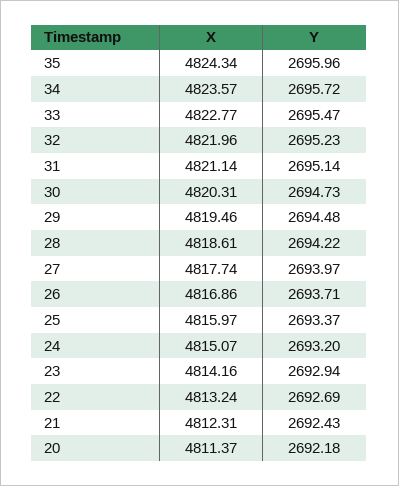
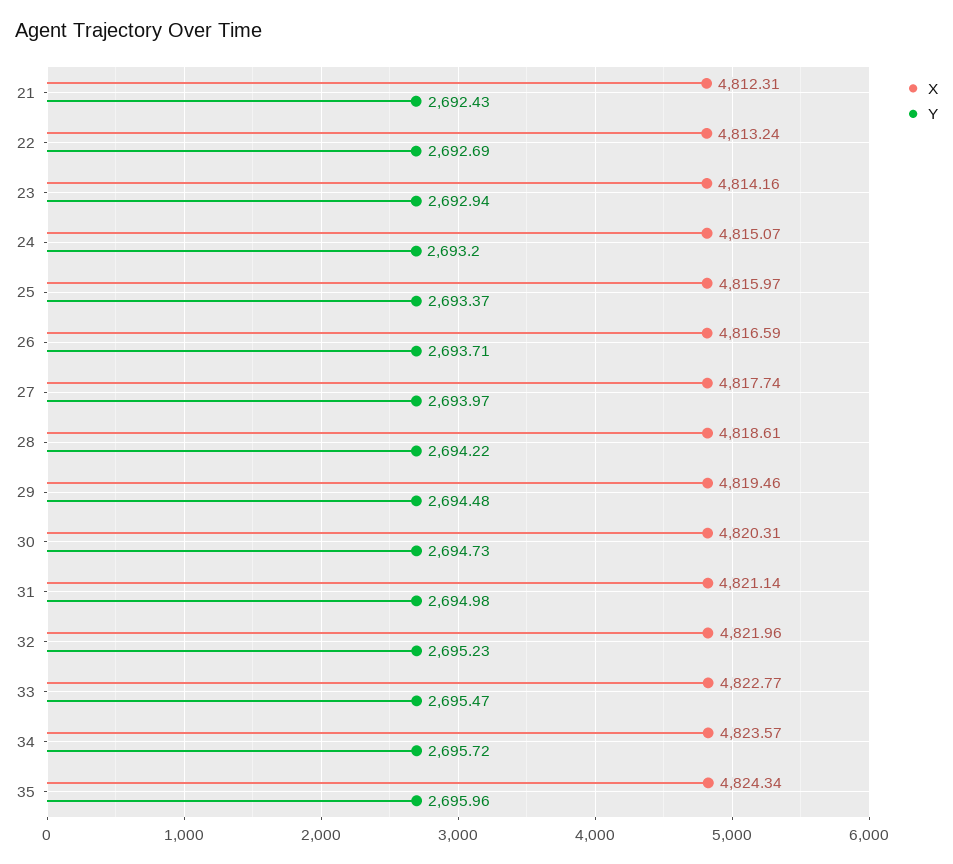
Y, 31: 2695.14 -> 2694.98
X, 26: 4816.86 -> 4816.59
X, 20: 4811.37 -> none
Y, 20: 2692.18 -> none

